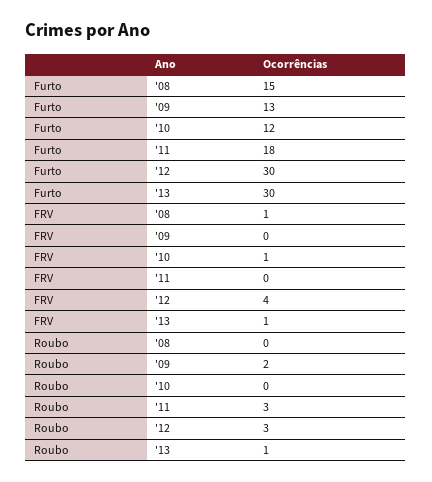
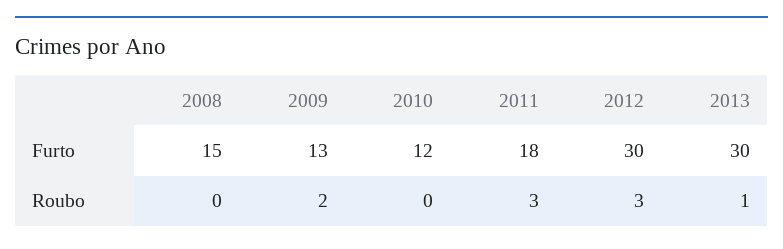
FRV, '08: 1 -> none
FRV, '09: 0 -> none
FRV, '10: 1 -> none
FRV, '11: 0 -> none
FRV, '12: 4 -> none
FRV, '13: 1 -> none

